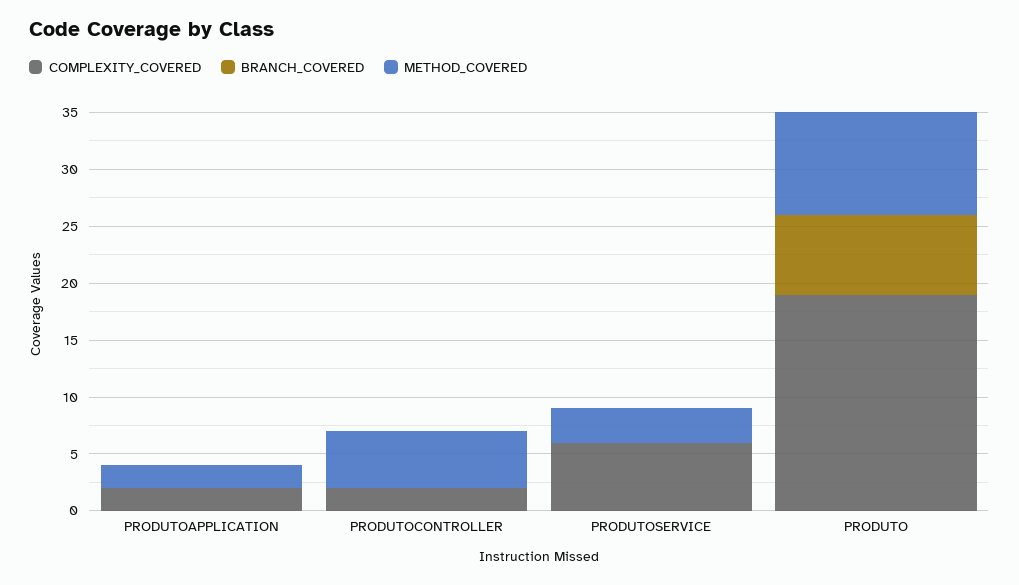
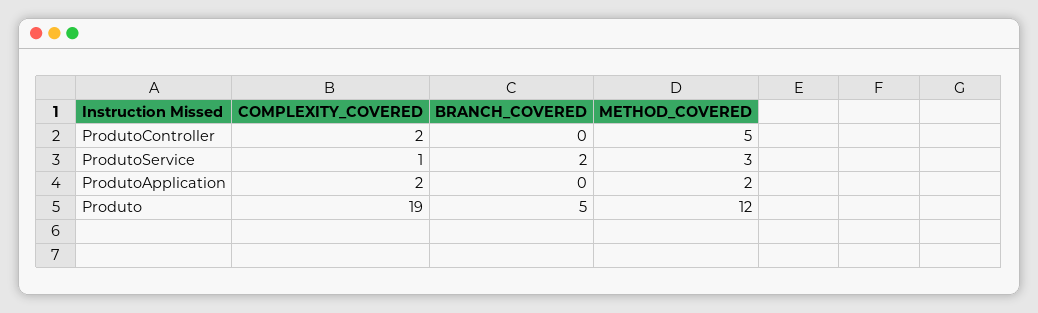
COMPLEXITY_COVERED, PRODUTOSERVICE: 6 -> 1
BRANCH_COVERED, PRODUTOSERVICE: 0 -> 2
BRANCH_COVERED, PRODUTO: 7 -> 5
METHOD_COVERED, PRODUTO: 9 -> 12

